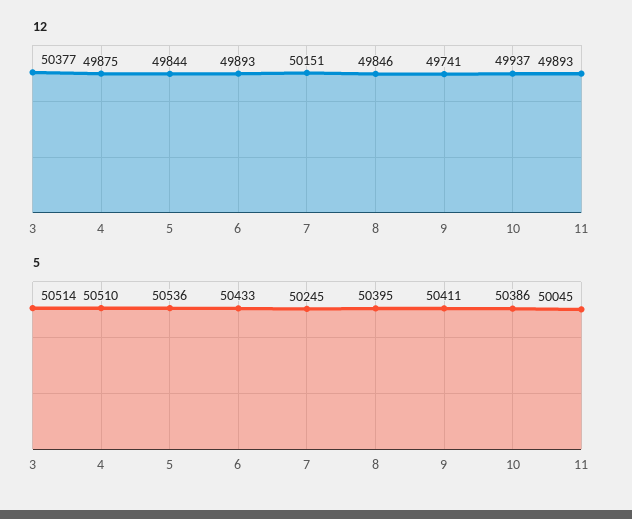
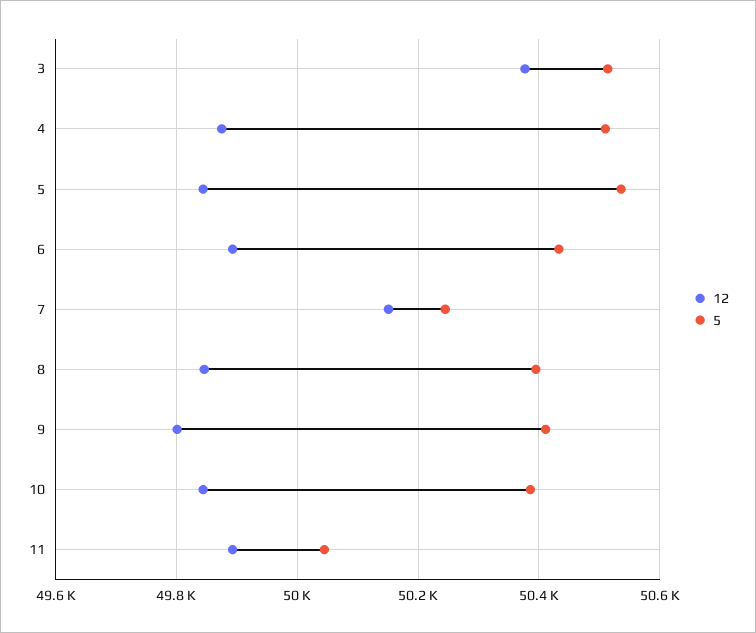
12, 9: 49741 -> 49800
12, 10: 49937 -> 49840

